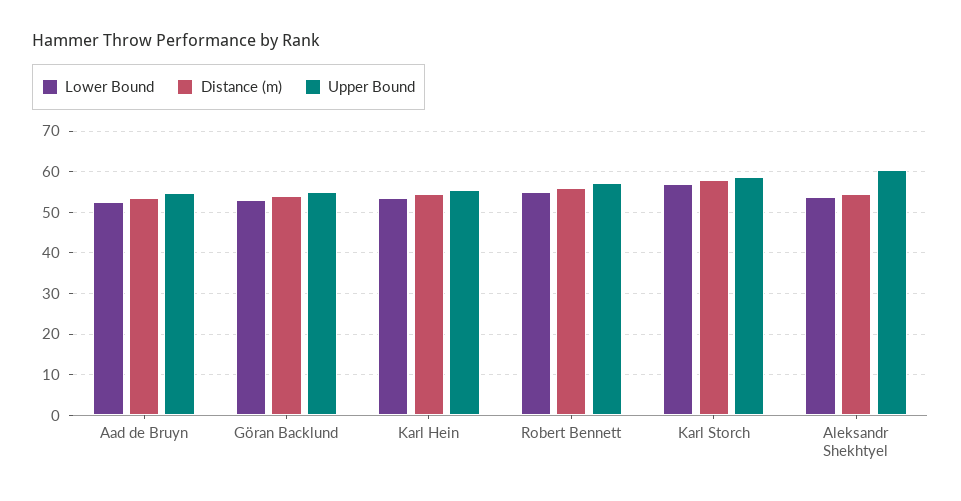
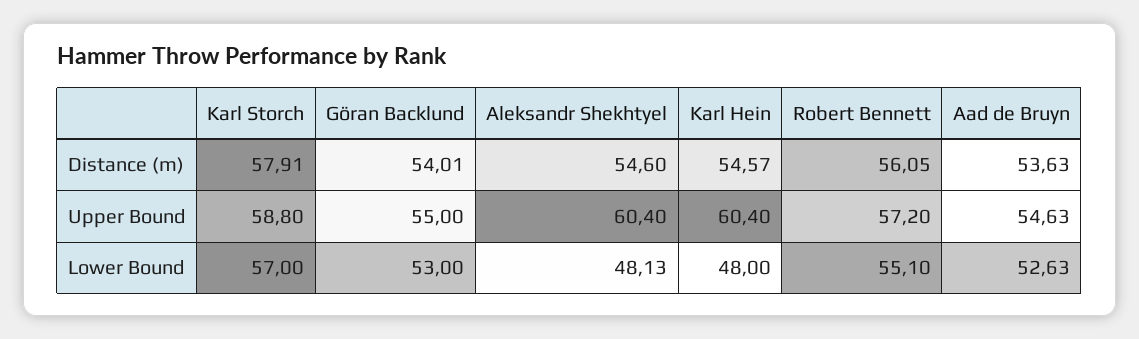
Lower Bound, Karl Hein: 54 -> 48
Upper Bound, Karl Hein: 56 -> 60.4
Lower Bound, Aleksandr Shekhtyel: 54 -> 48.13

